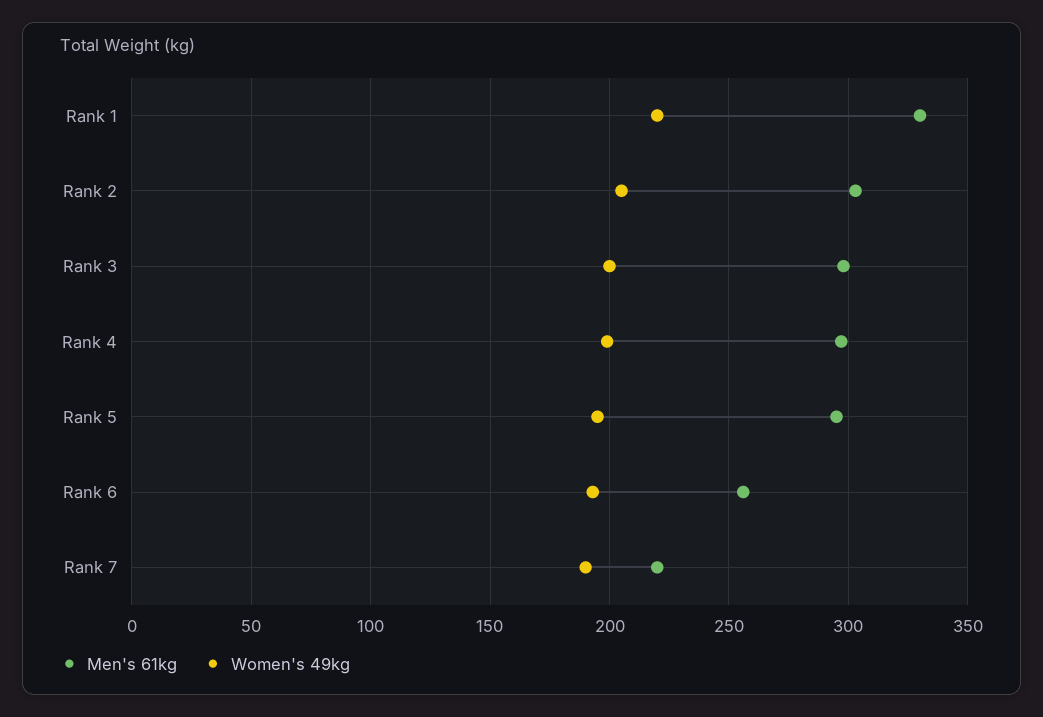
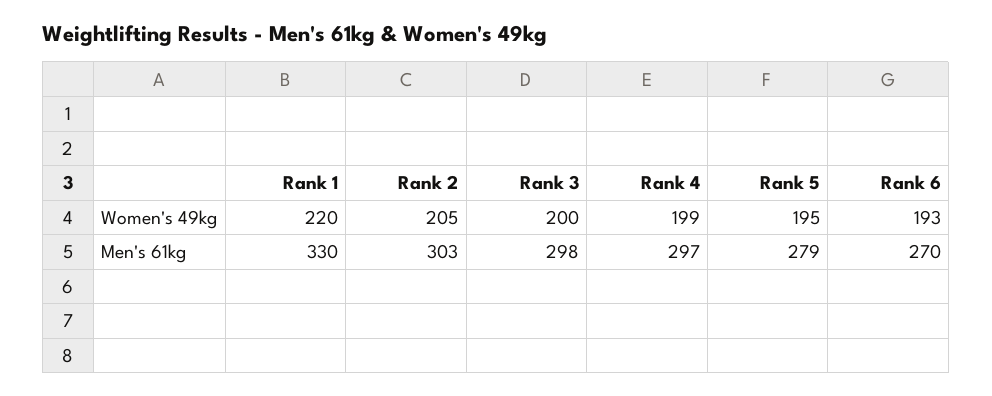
Men's 61kg, Rank 5: 295 -> 279
Men's 61kg, Rank 6: 255 -> 270
Men's 61kg, Rank 7: 220 -> none
Women's 49kg, Rank 7: 190 -> none

